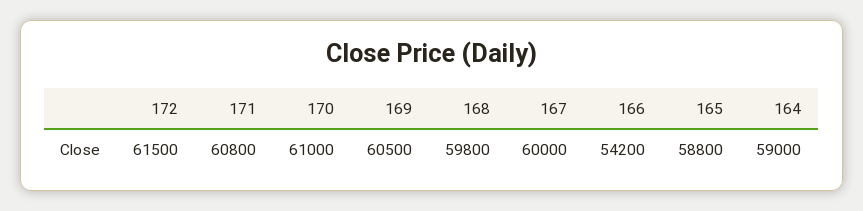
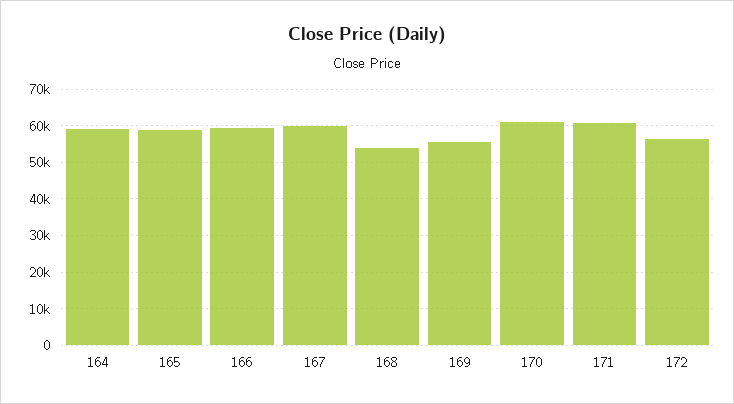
172: 61500 -> 56000
169: 60500 -> 56000
168: 59800 -> 54000
166: 54200 -> 60000

